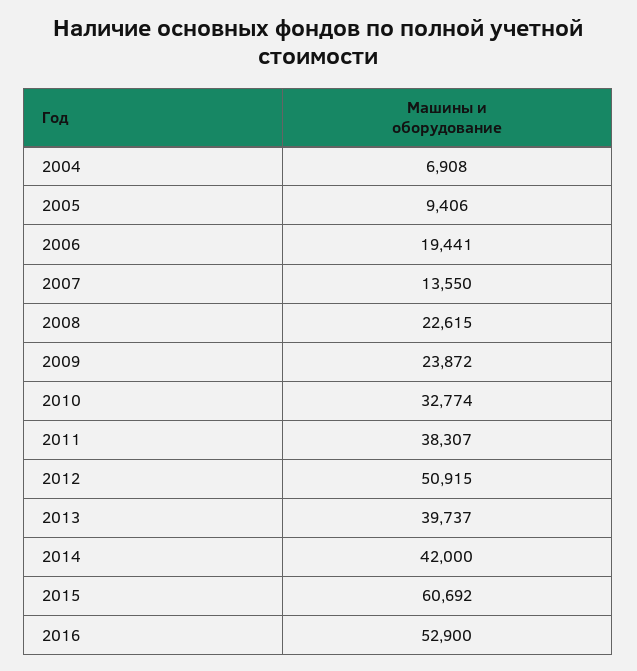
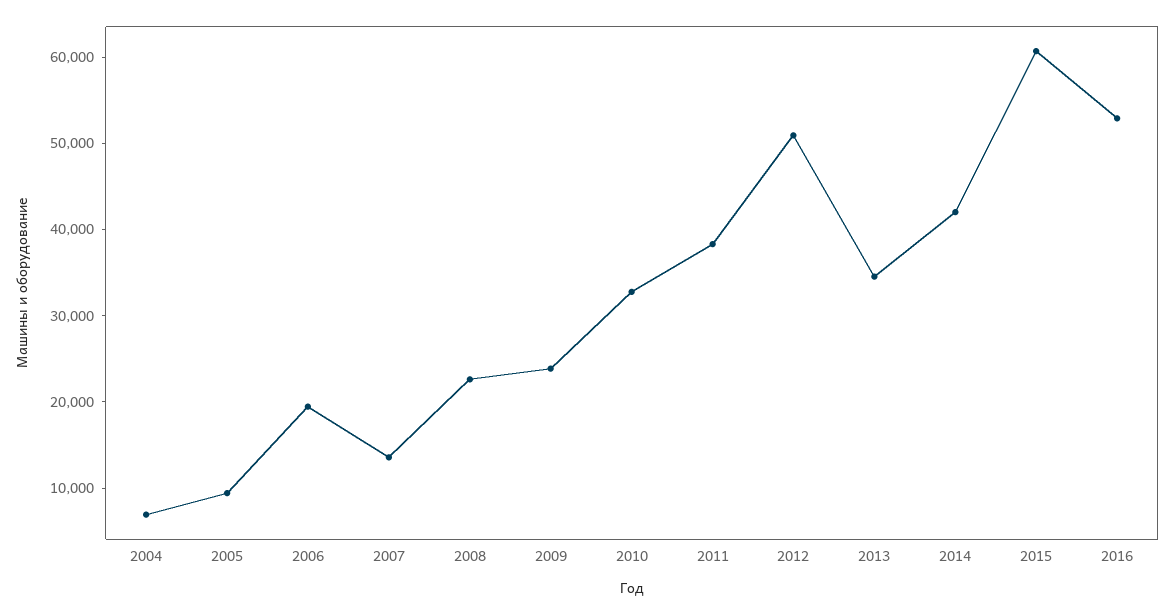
2013: 39737 -> 34000

